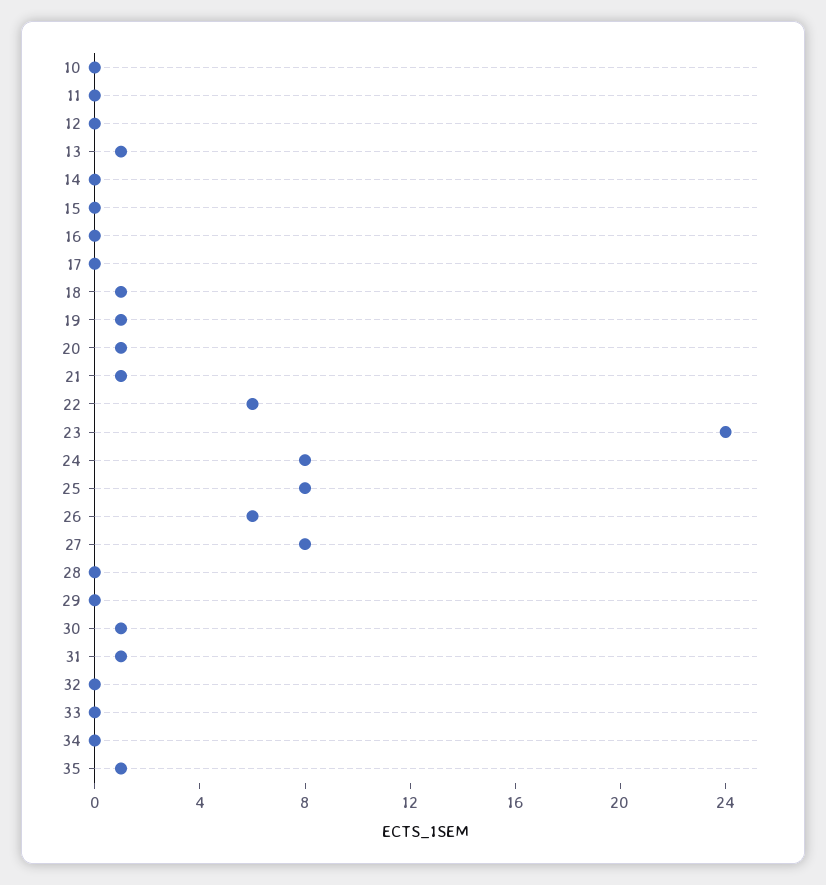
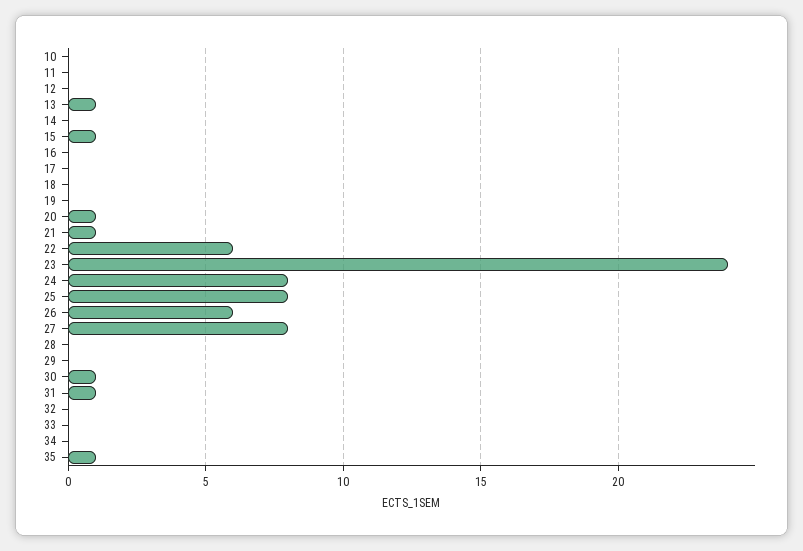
15: 0 -> 1
18: 1 -> 0
19: 1 -> 0

